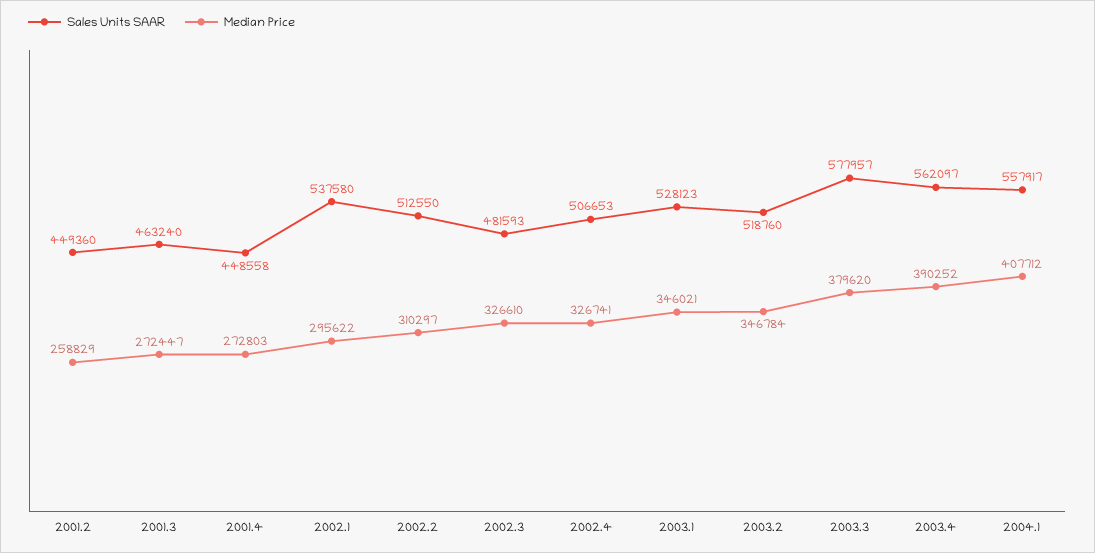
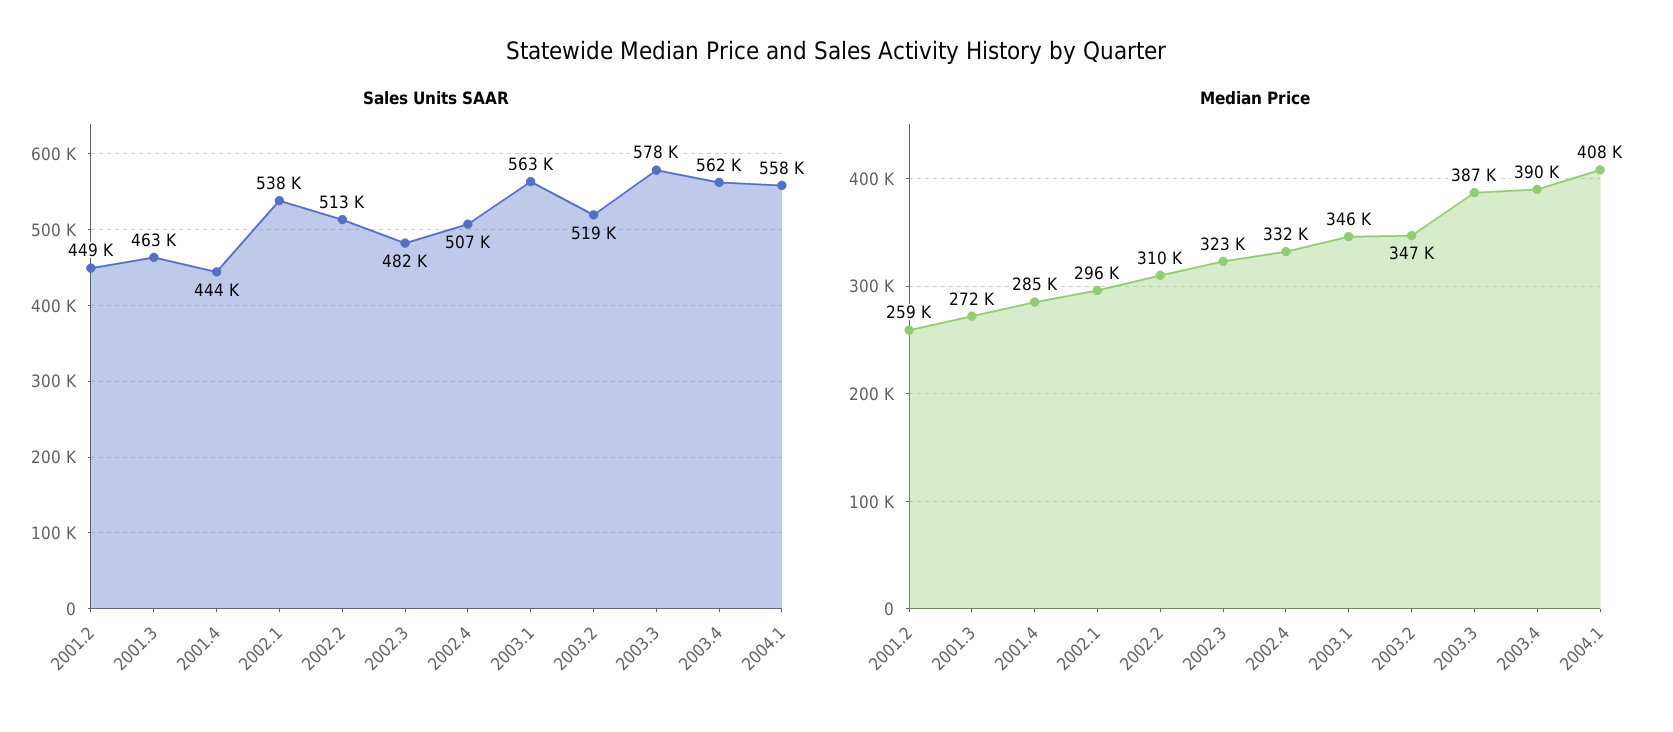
Sales Units SAAR, 2001.4: 448558 -> 444000
Median Price, 2001.4: 272803 -> 285000
Median Price, 2002.3: 326610 -> 323000
Median Price, 2002.4: 326741 -> 332000
Sales Units SAAR, 2003.1: 528123 -> 563000
Median Price, 2003.3: 379620 -> 387000

